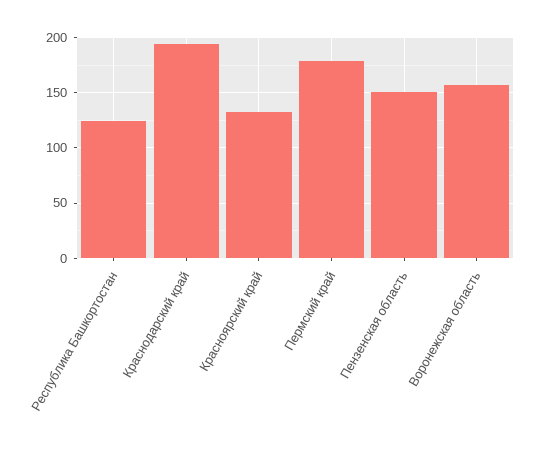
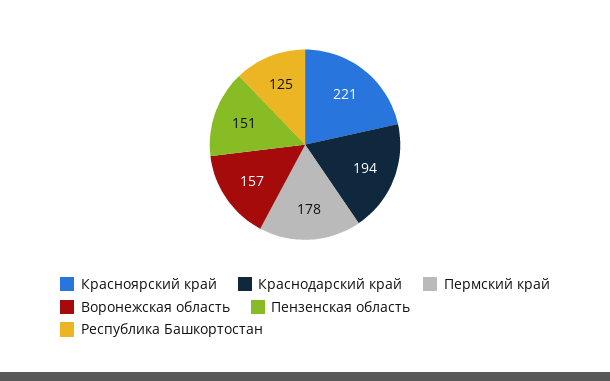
Красноярский край: 130 -> 221

